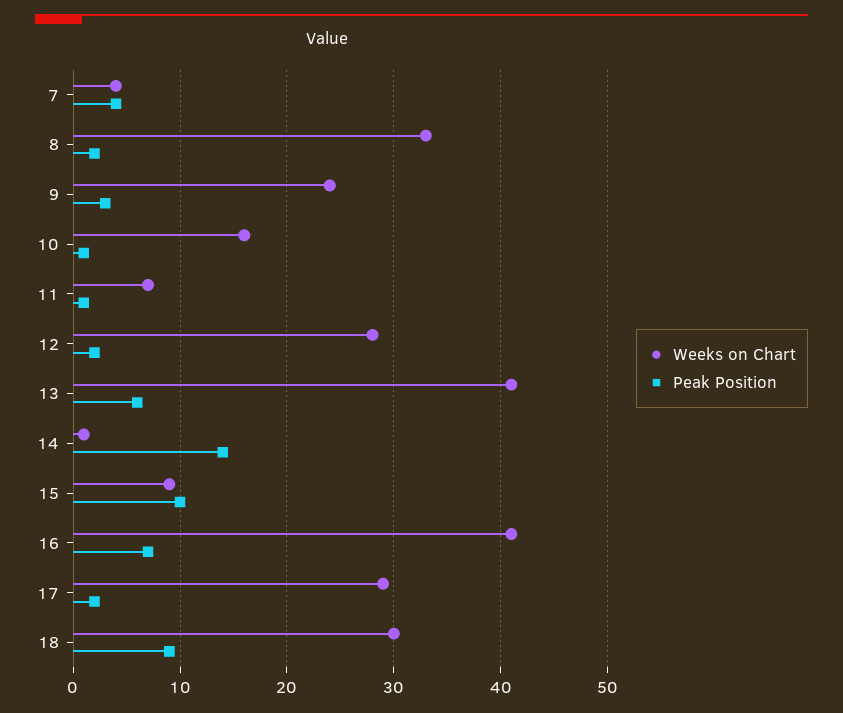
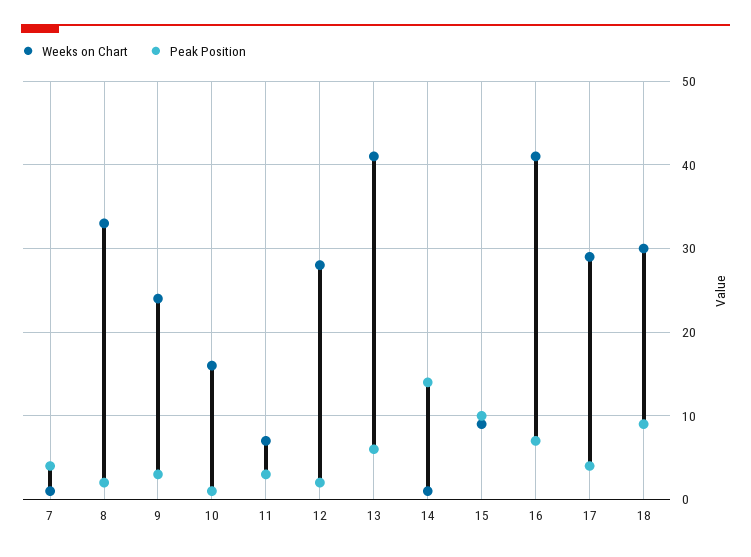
Weeks on Chart, 7: 4 -> 1
Peak Position, 11: 1 -> 3
Peak Position, 17: 2 -> 4

